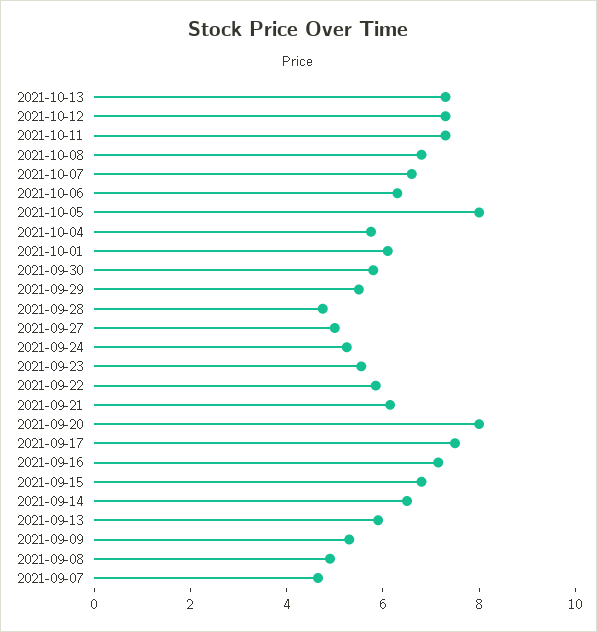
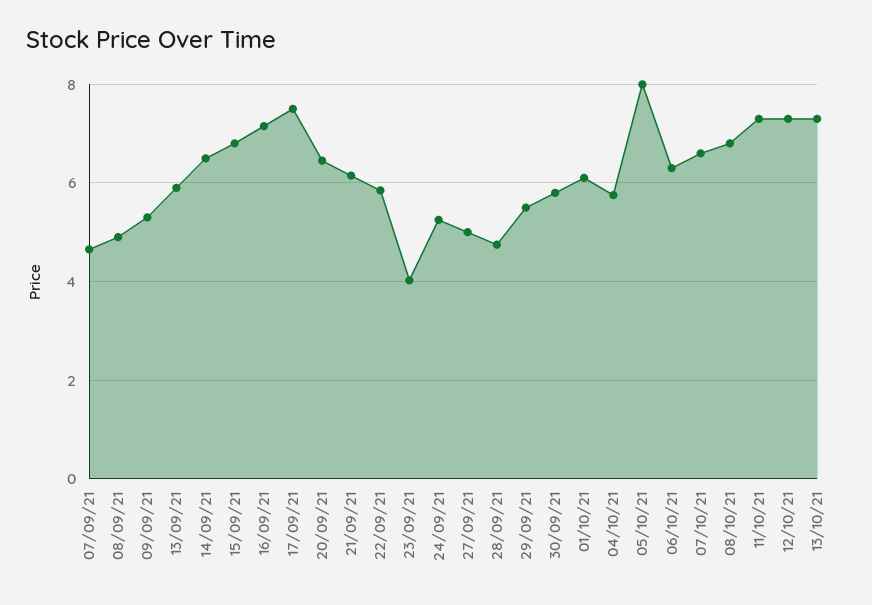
2021-09-23: 5.5 -> 4
2021-09-20: 8 -> 6.4

